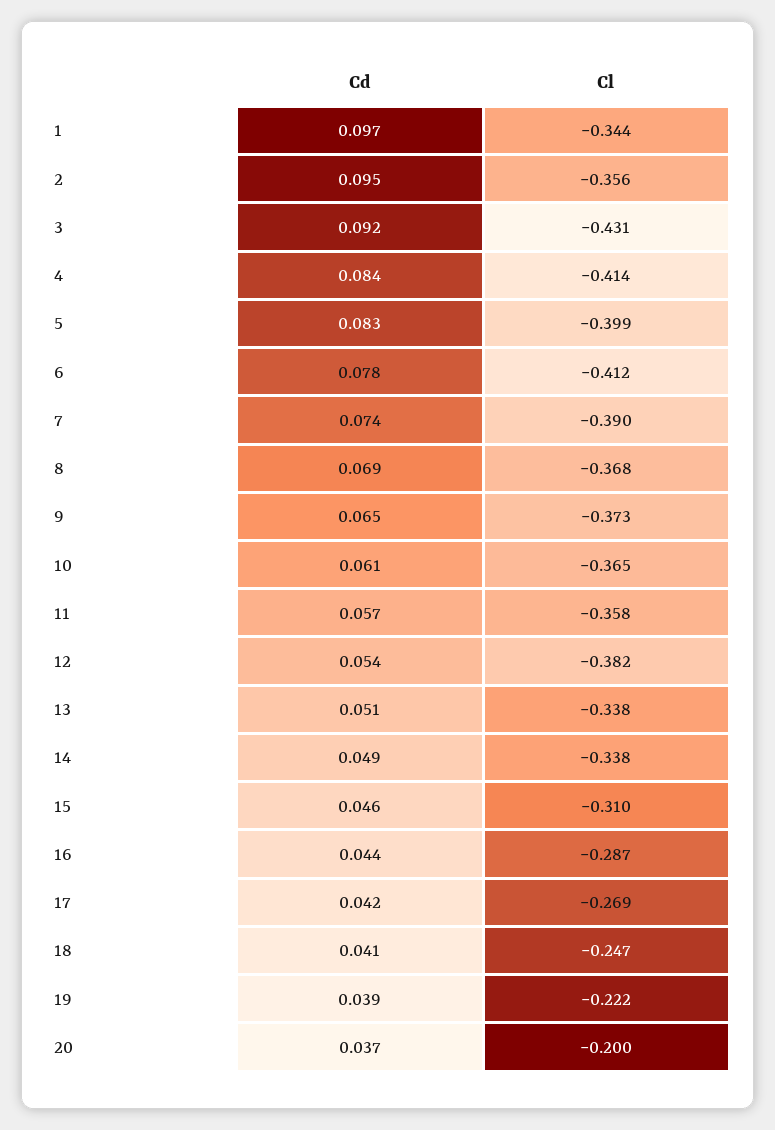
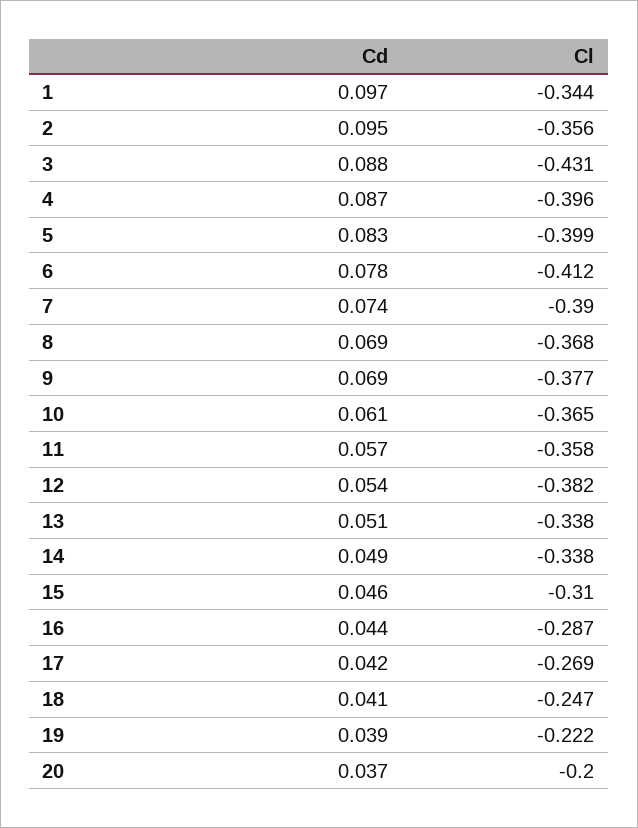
Cd, 3: 0.092 -> 0.088
Cd, 4: 0.084 -> 0.087
Cl, 4: -0.414 -> -0.396
Cd, 9: 0.065 -> 0.069
Cl, 9: -0.373 -> -0.377

